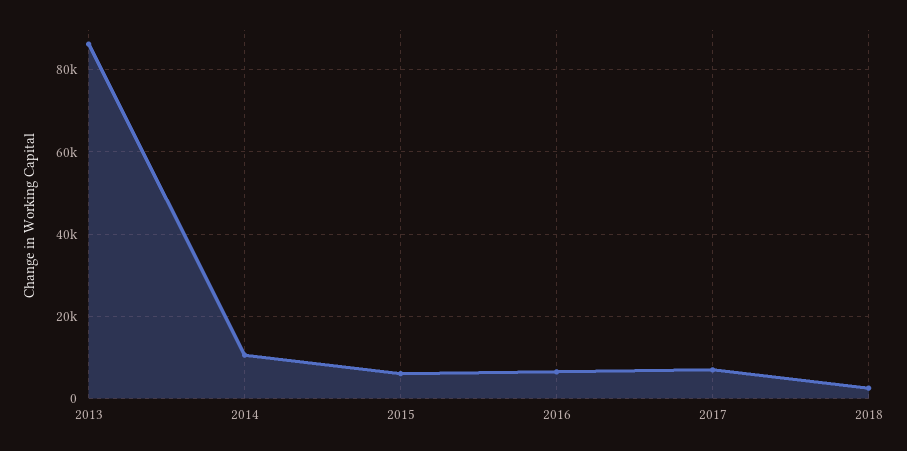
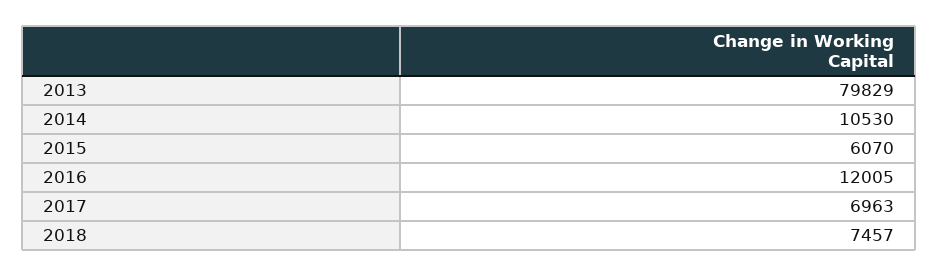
2013: 86000 -> 79829
2016: 6000 -> 12005
2018: 2000 -> 7457

